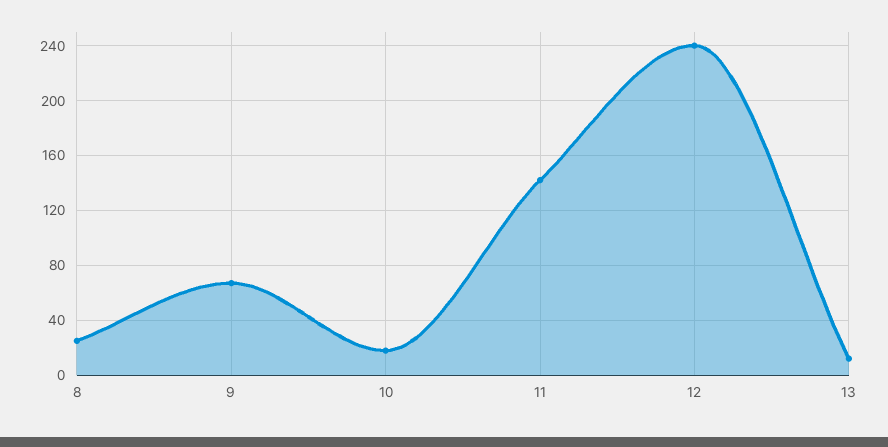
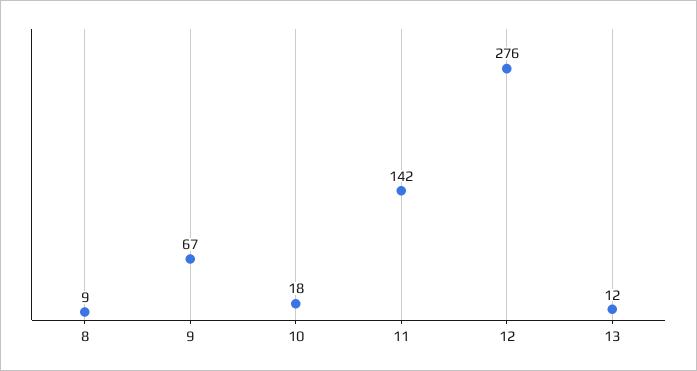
8: 25 -> 9
12: 240 -> 276

